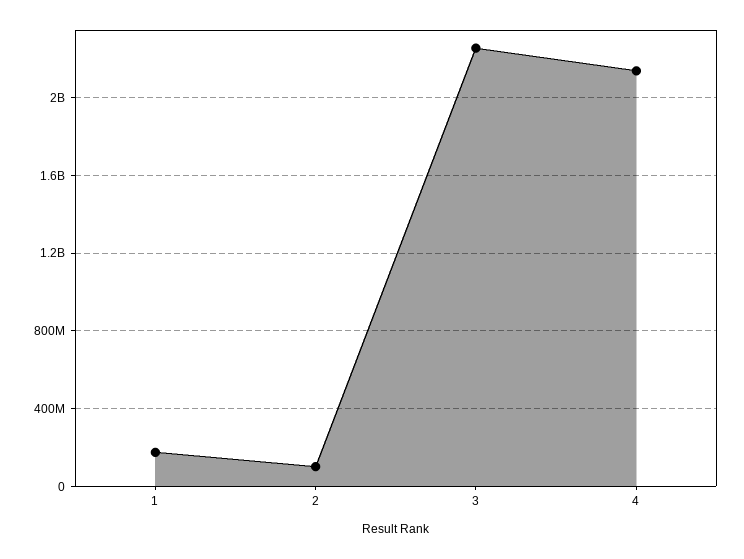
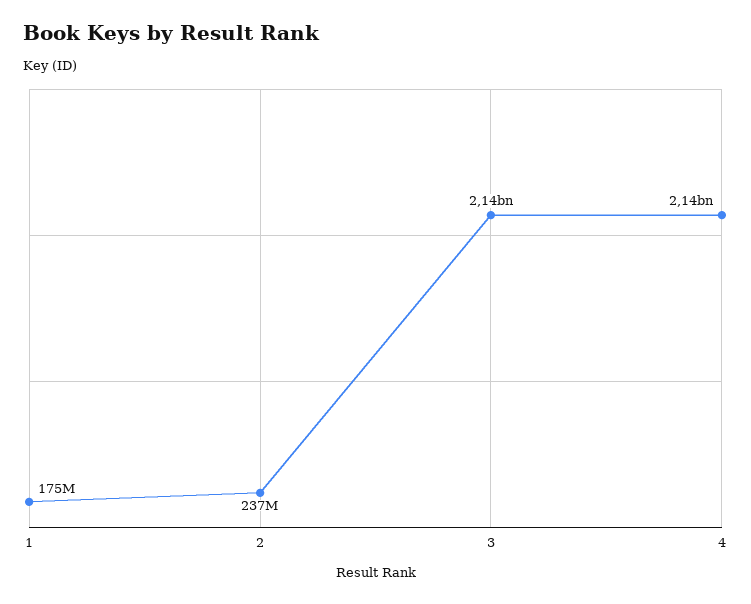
2: 100000000 -> 237000000
3: 2250000000 -> 2140000000

